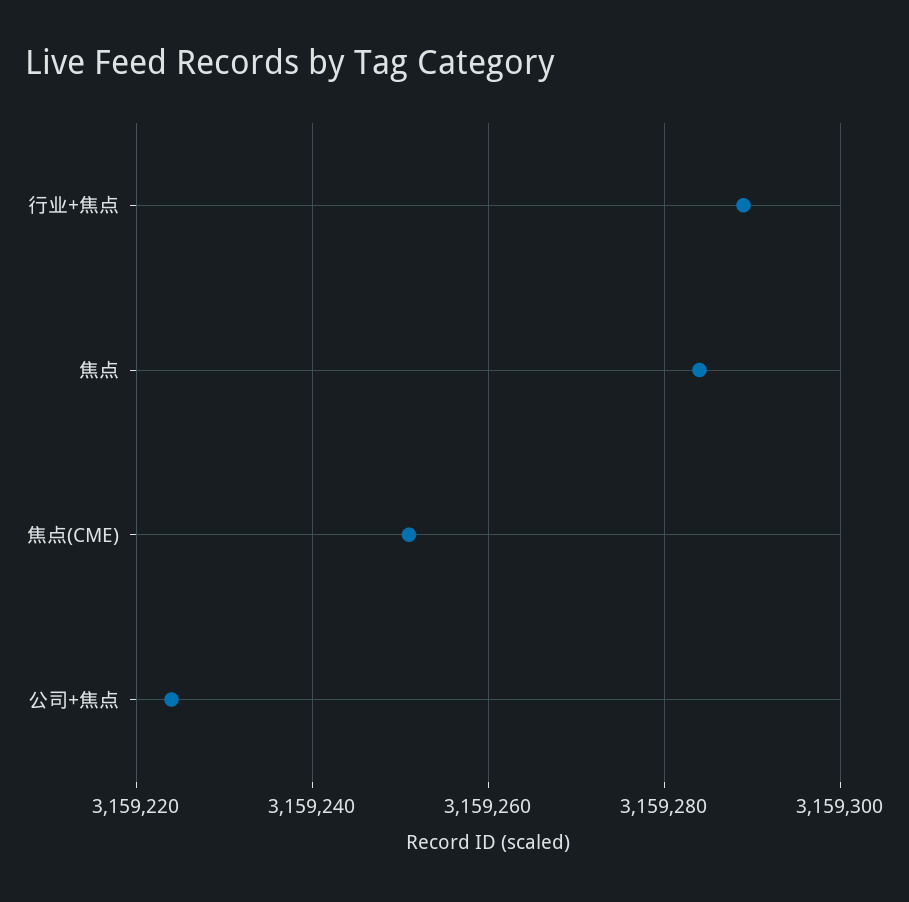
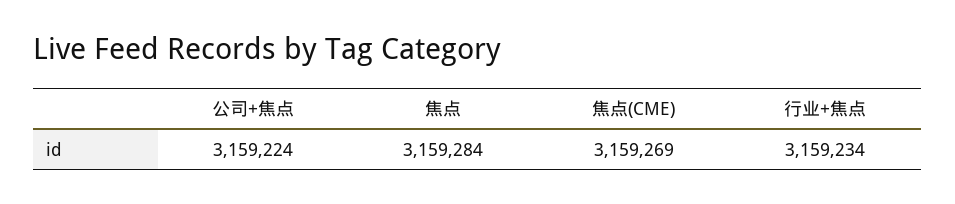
行业+焦点: 3159290 -> 3159234
焦点(CME): 3159250 -> 3159269

